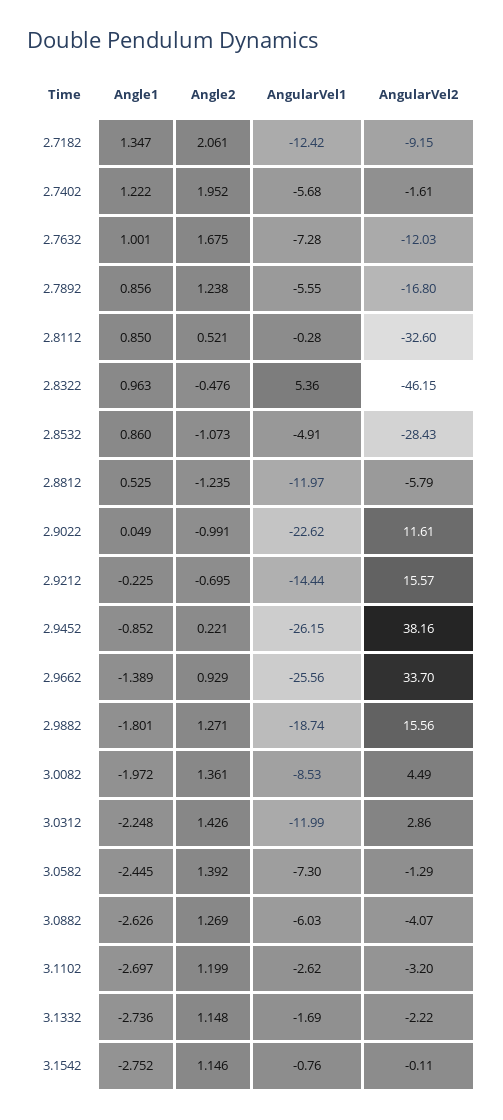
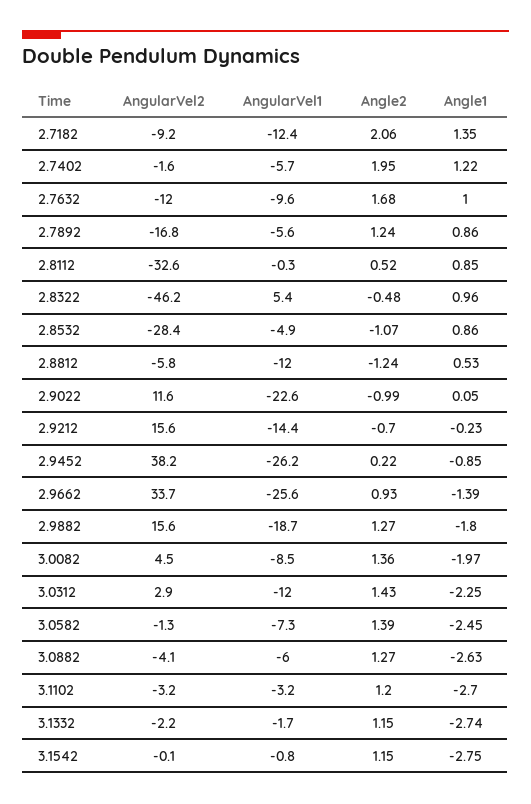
AngularVel1, 2.7632: -7.28 -> -9.6
AngularVel1, 3.1102: -2.62 -> -3.2

